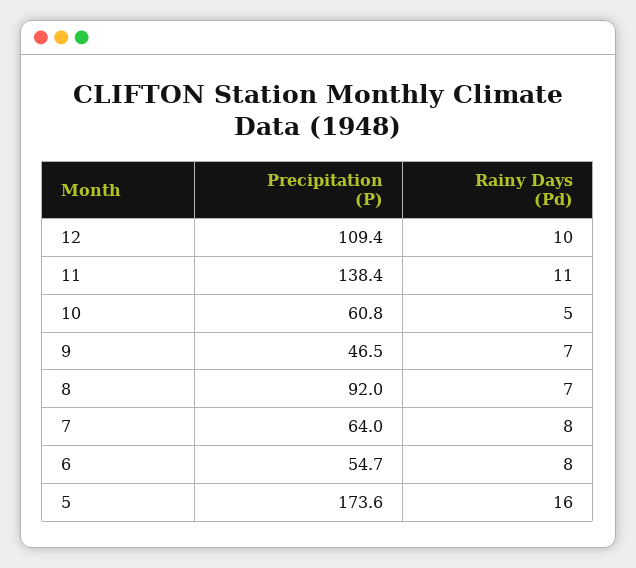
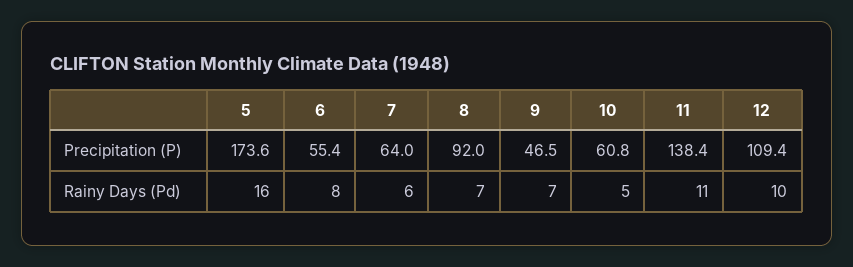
Rainy Days (Pd), 7: 8 -> 6
Precipitation (P), 6: 54.7 -> 55.4

